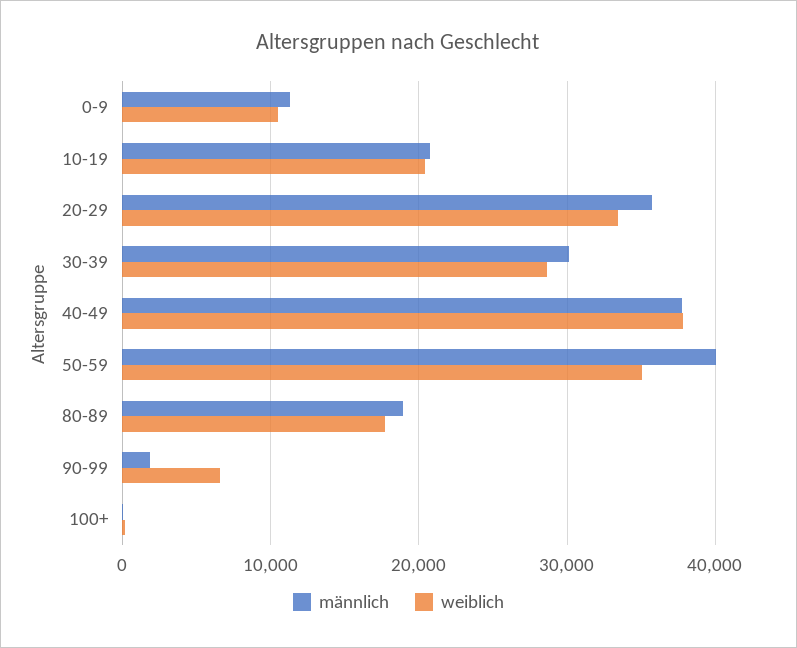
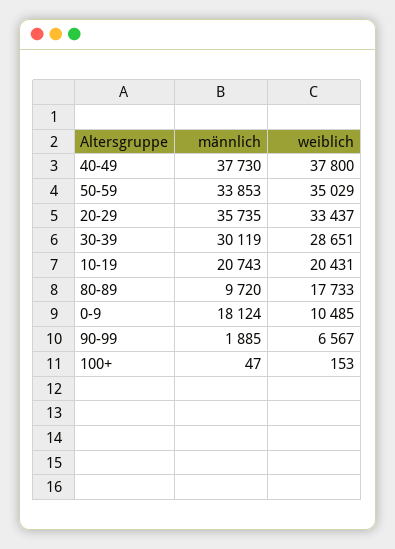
männlich, 0-9: 11000 -> 18124
männlich, 50-59: 40000 -> 33853
männlich, 80-89: 19000 -> 9720

